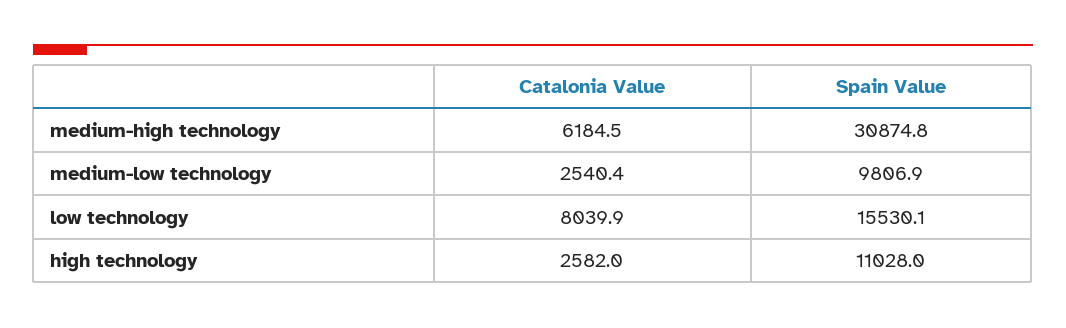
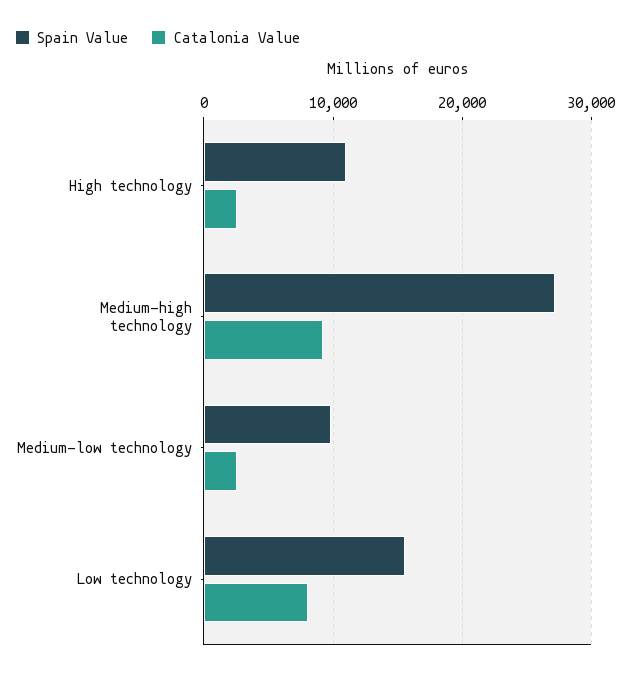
Catalonia Value, medium-high technology: 6184.5 -> 9000
Spain Value, medium-high technology: 30874.8 -> 27000

